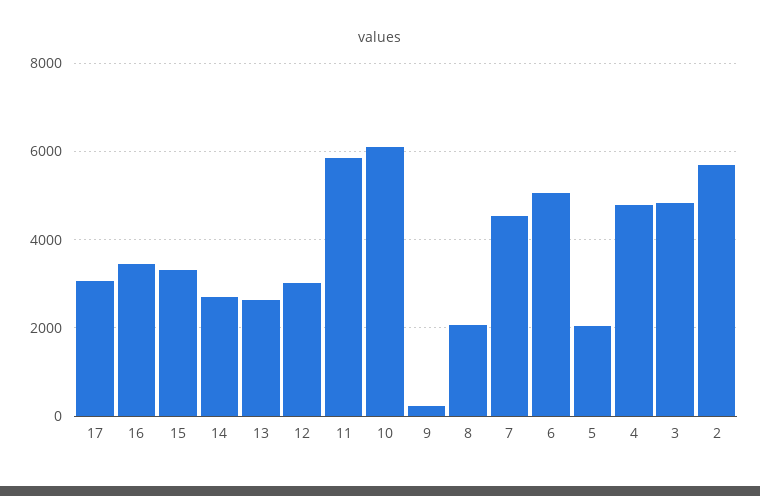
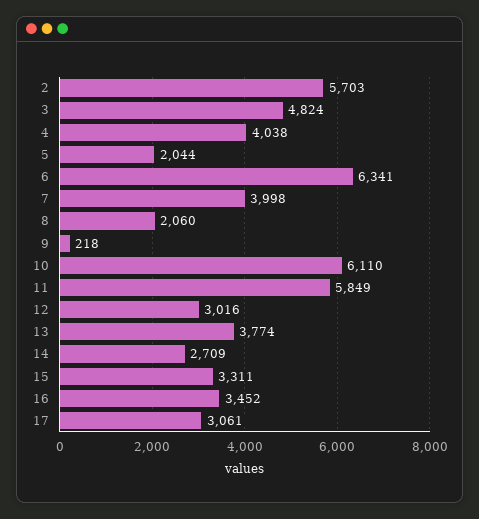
13: 2600 -> 3774
7: 4600 -> 3998
6: 5000 -> 6341
4: 4800 -> 4038

